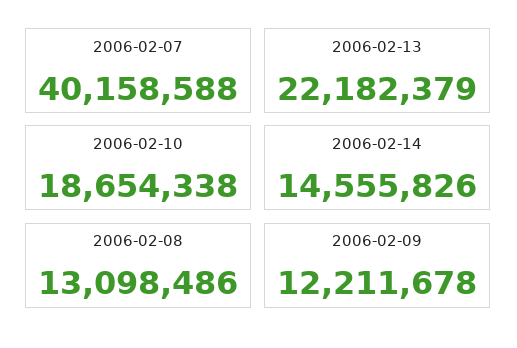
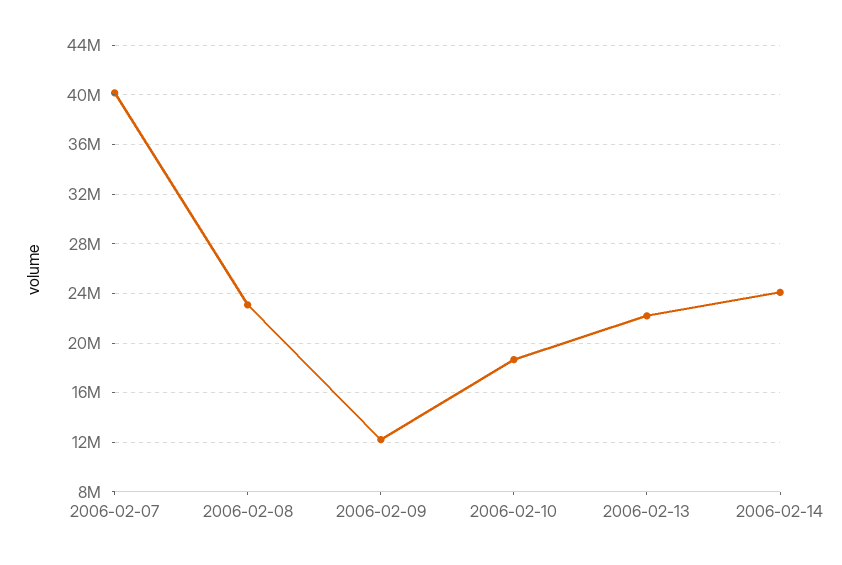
2006-02-14: 14555826 -> 24000000
2006-02-08: 13098486 -> 23000000

